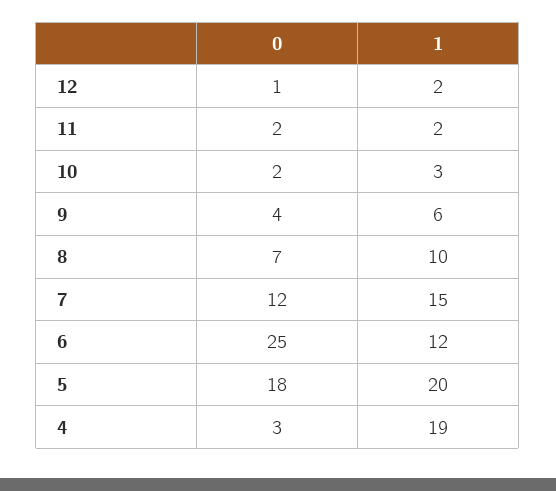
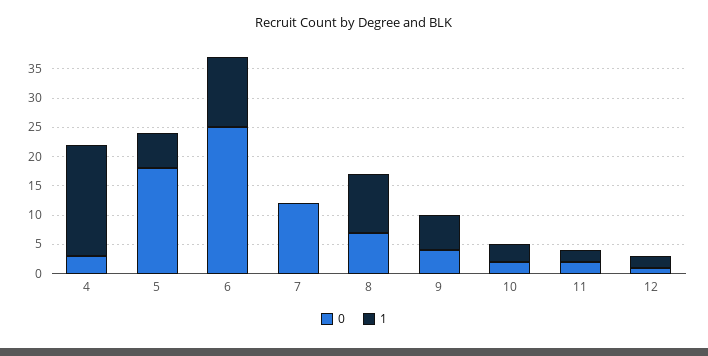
1, 7: 15 -> 0
1, 5: 20 -> 5

